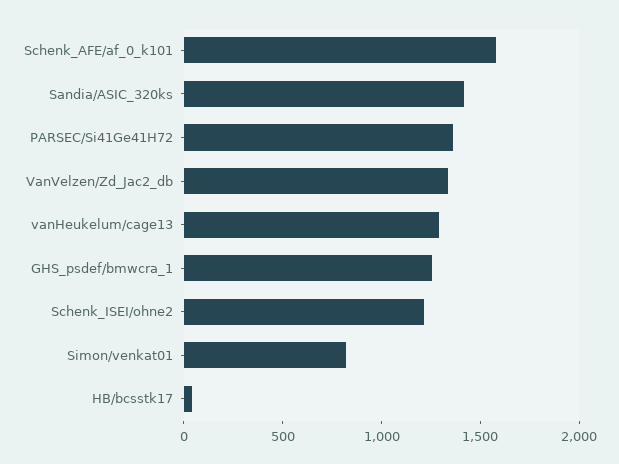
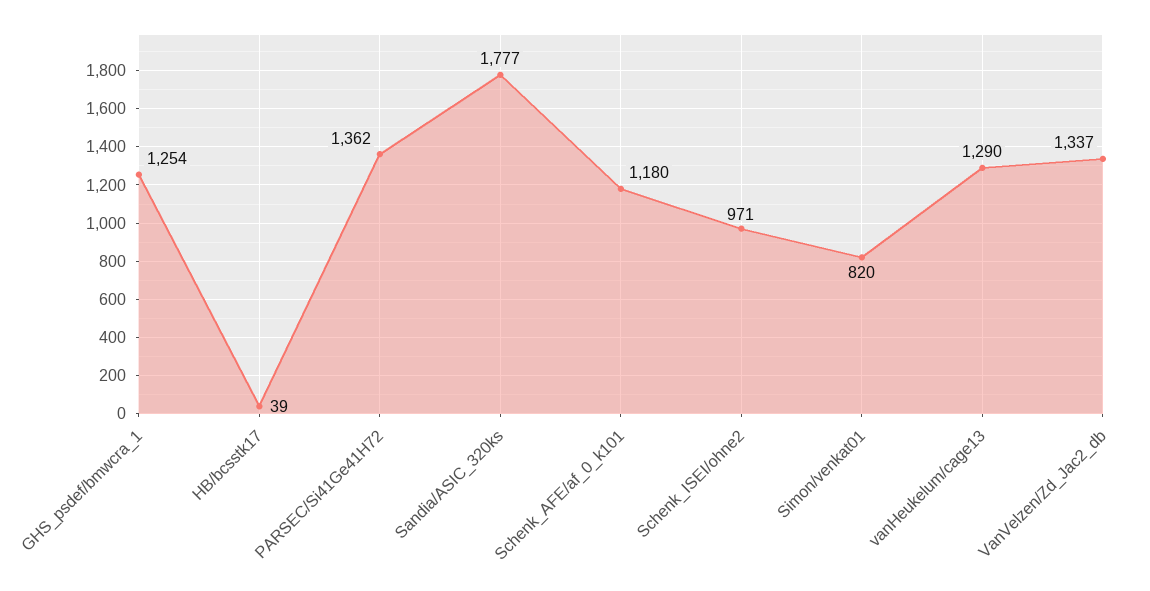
Schenk_AFE/af_0_k101: 1600 -> 1180
Sandia/ASIC_320ks: 1400 -> 1777
Schenk_ISEI/ohne2: 1200 -> 971

